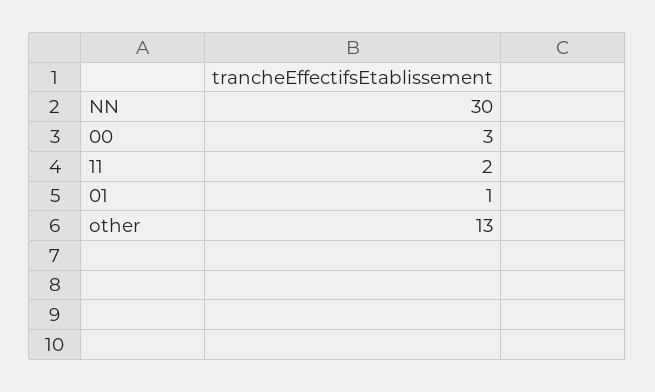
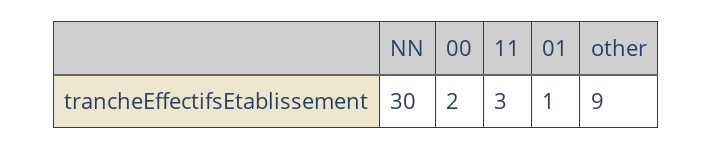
00: 3 -> 2
11: 2 -> 3
other: 13 -> 9

